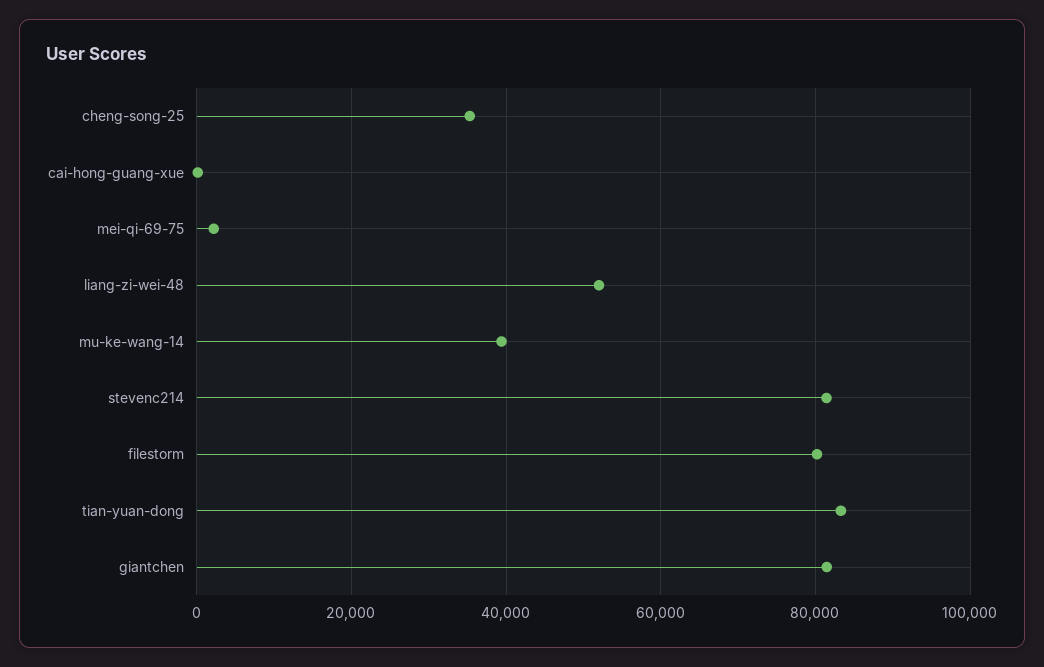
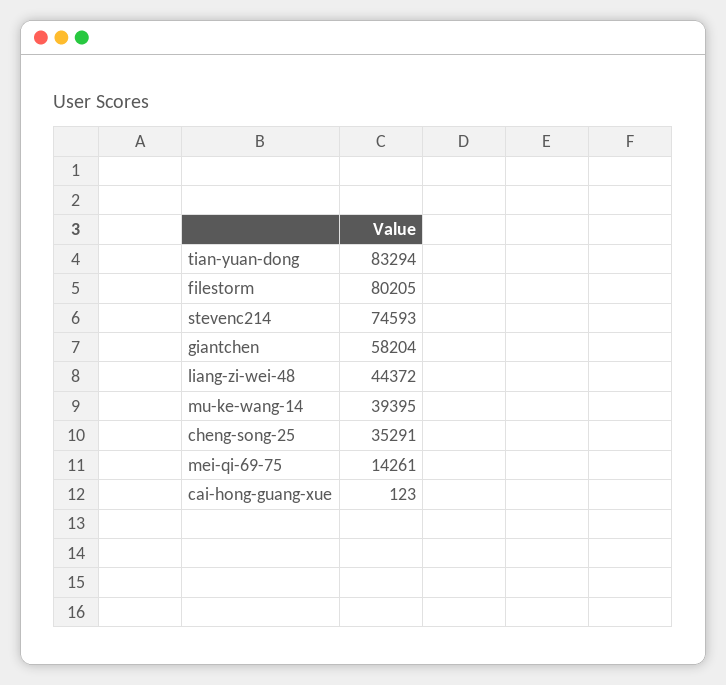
mei-qi-69-75: 2000 -> 14261
liang-zi-wei-48: 52000 -> 44372
stevenc214: 82000 -> 74593
giantchen: 82000 -> 58204

